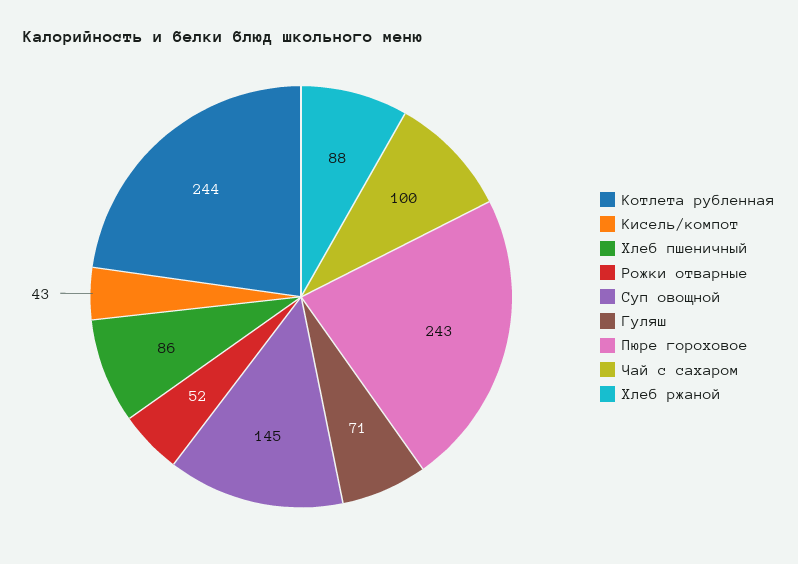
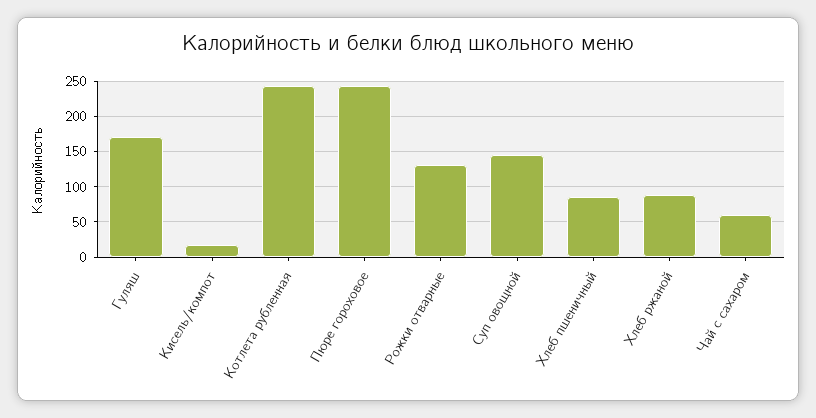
Кисель/компот: 43 -> 20
Рожки отварные: 52 -> 130
Гуляш: 71 -> 170
Чай с сахаром: 100 -> 60

